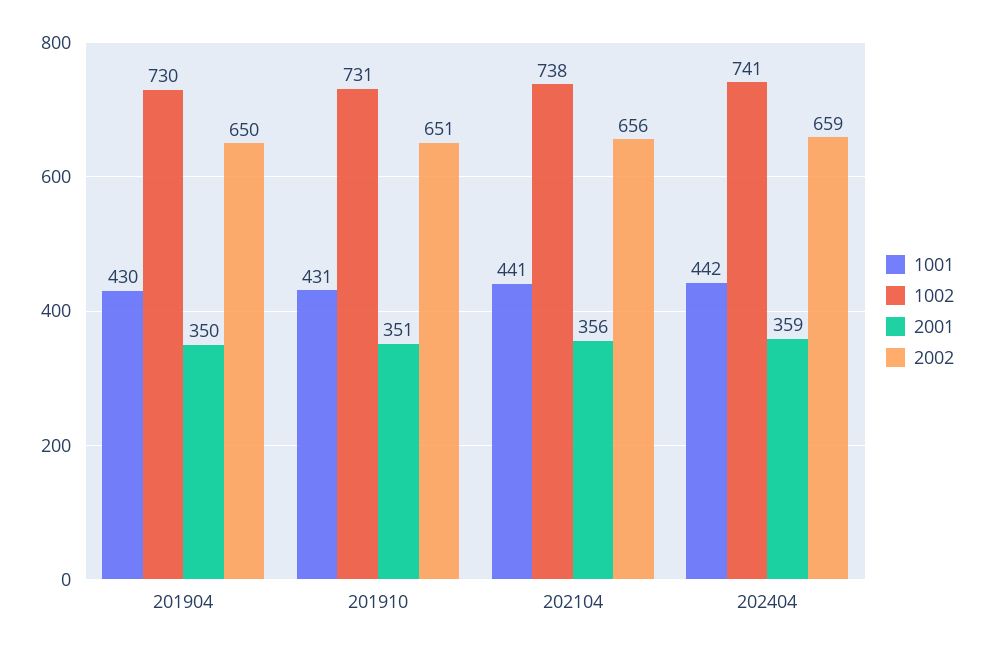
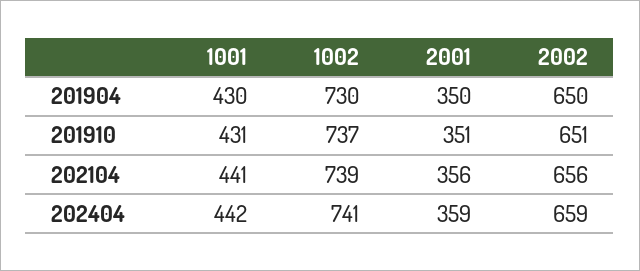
1002, 201910: 731 -> 737
1002, 202104: 738 -> 739

